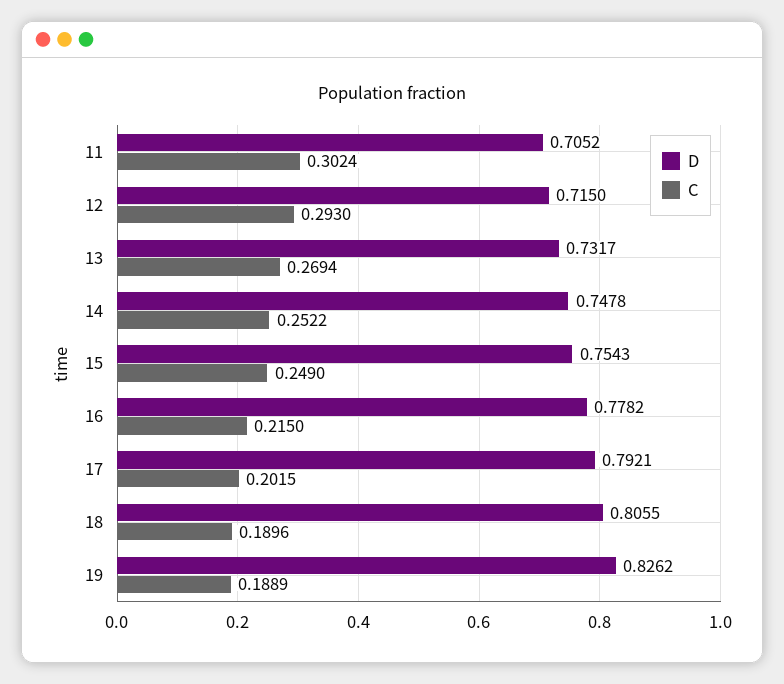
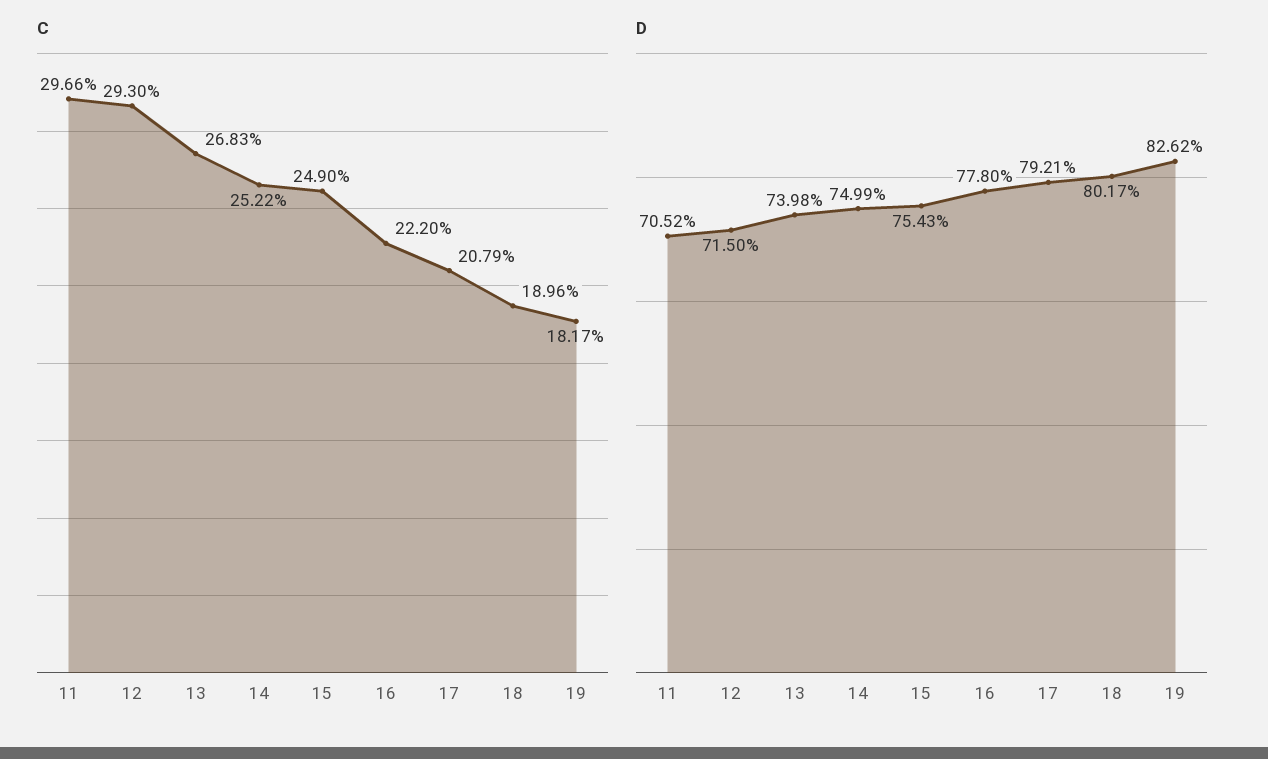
C, 11: 0.3024 -> 0.2966
D, 13: 0.7317 -> 0.7398
C, 13: 0.2694 -> 0.2683
D, 14: 0.7478 -> 0.7499
D, 16: 0.7782 -> 0.778
C, 16: 0.215 -> 0.222
C, 17: 0.2015 -> 0.2079
D, 18: 0.8055 -> 0.8017
C, 19: 0.1889 -> 0.1817

